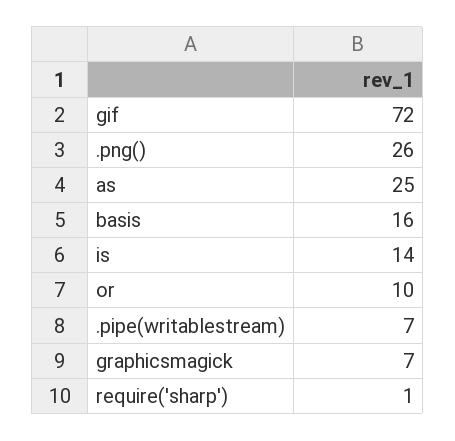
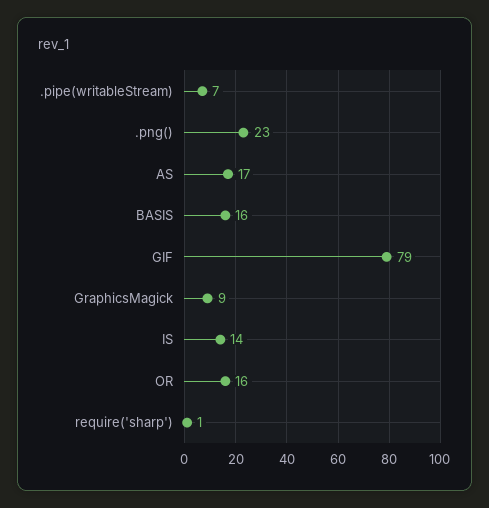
gif: 72 -> 79
.png(): 26 -> 23
as: 25 -> 17
or: 10 -> 16
graphicsmagick: 7 -> 9

